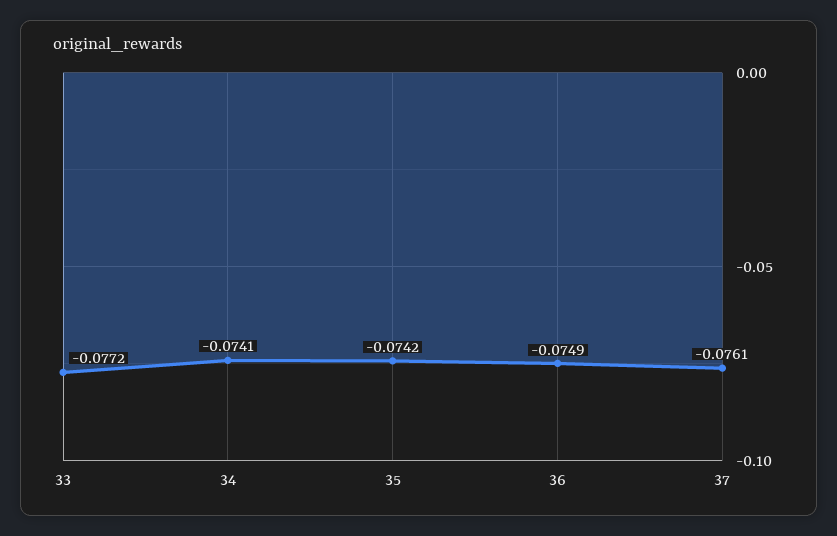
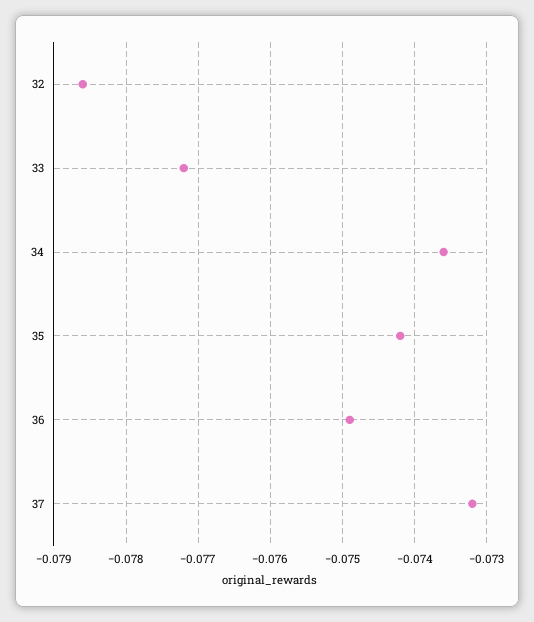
34: -0.0741 -> -0.0736
37: -0.0761 -> -0.0732
32: none -> -0.0786

